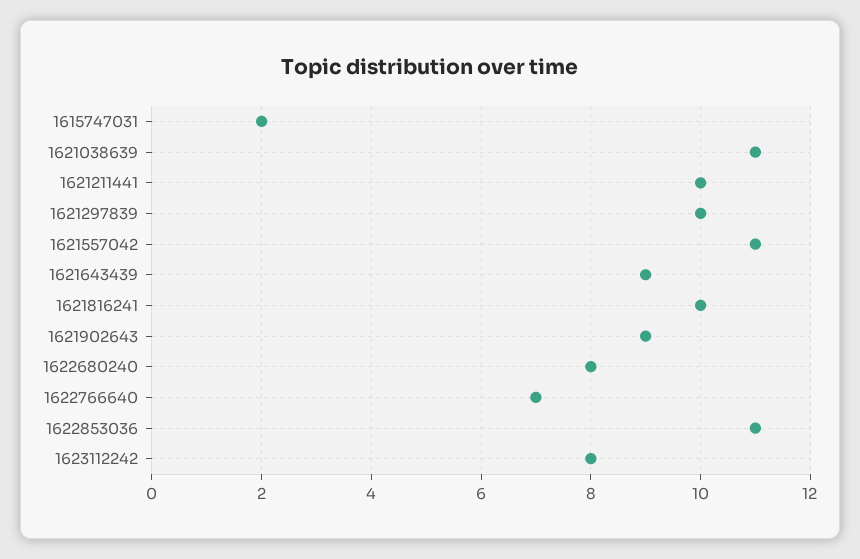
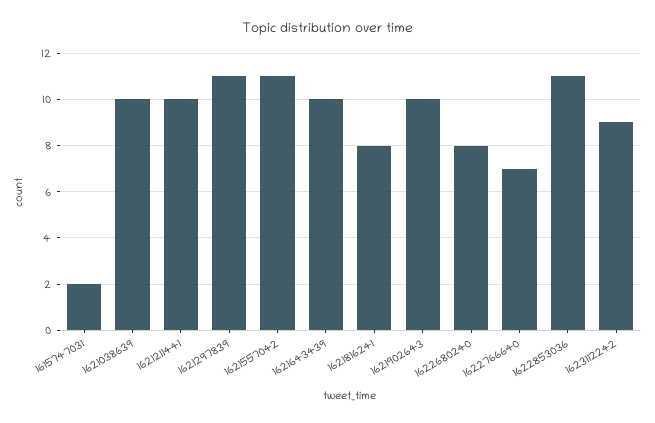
1621038639: 11 -> 10
1621297839: 10 -> 11
1621643439: 9 -> 10
1621816241: 10 -> 8
1621902643: 9 -> 10
1623112242: 8 -> 9

